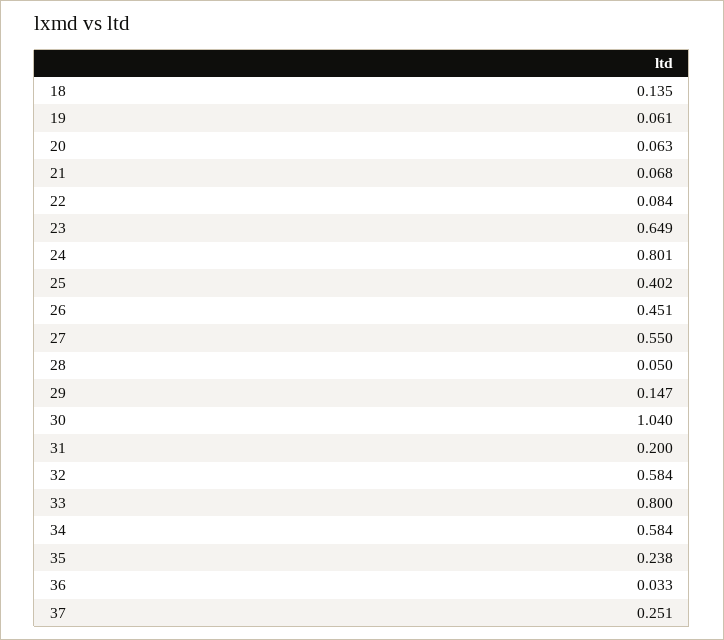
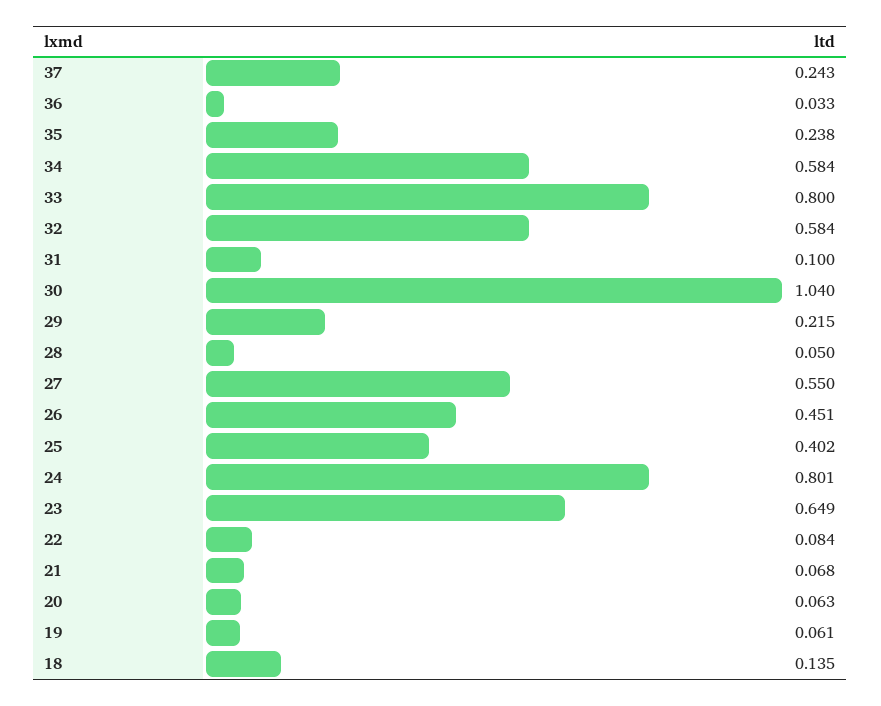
29: 0.147 -> 0.215
31: 0.2 -> 0.1
37: 0.251 -> 0.243

